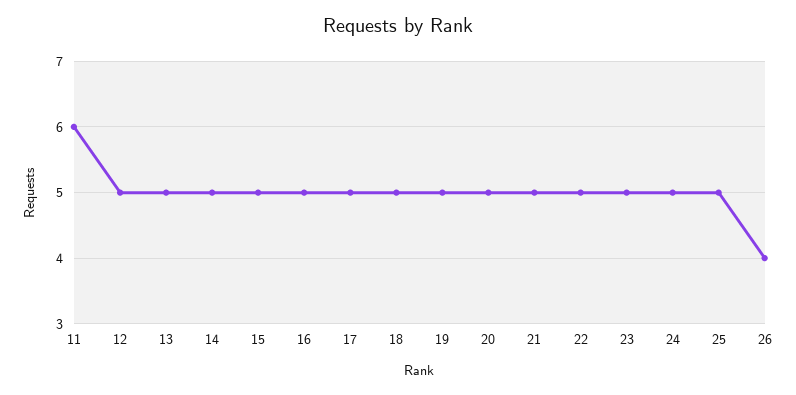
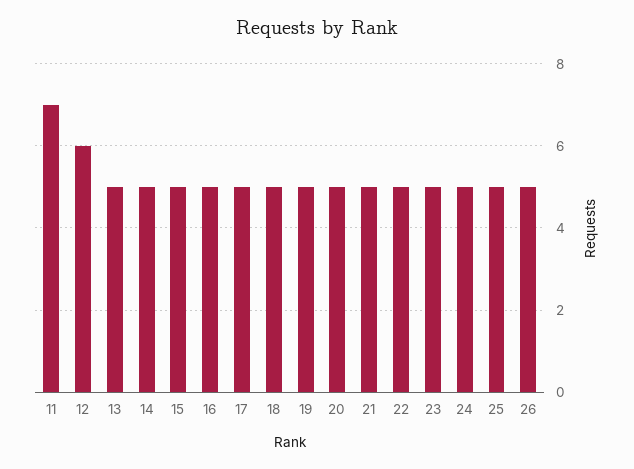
11: 6 -> 7
12: 5 -> 6
26: 4 -> 5

